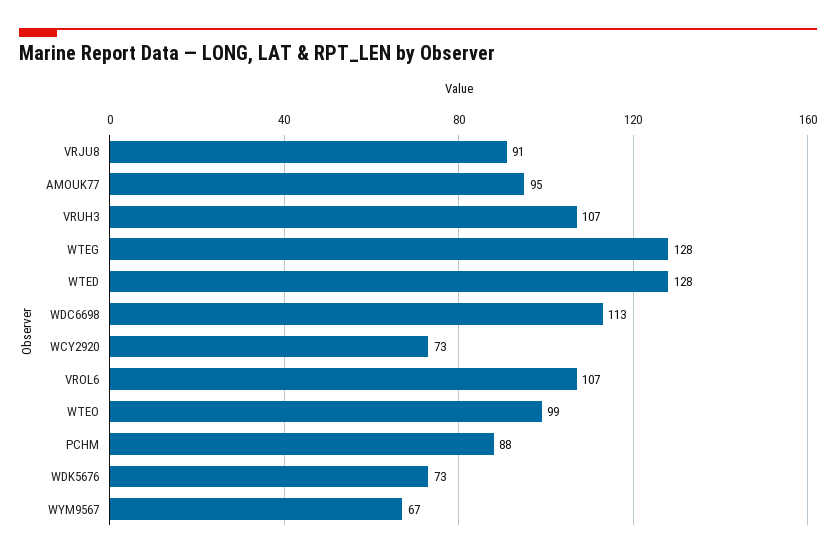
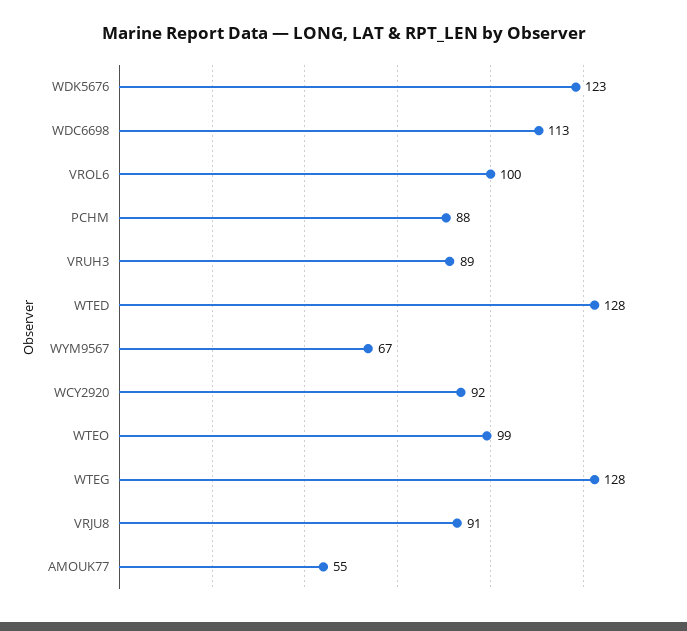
AMOUK77: 95 -> 55
VRUH3: 107 -> 89
WCY2920: 73 -> 92
VROL6: 107 -> 100
WDK5676: 73 -> 123

